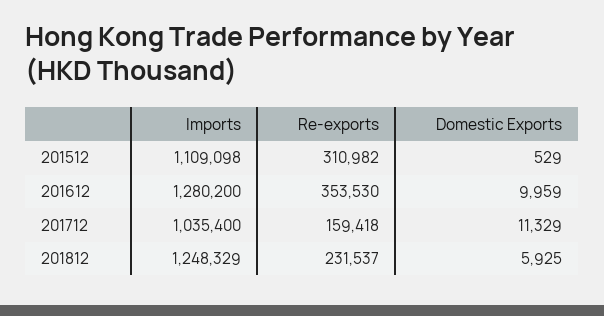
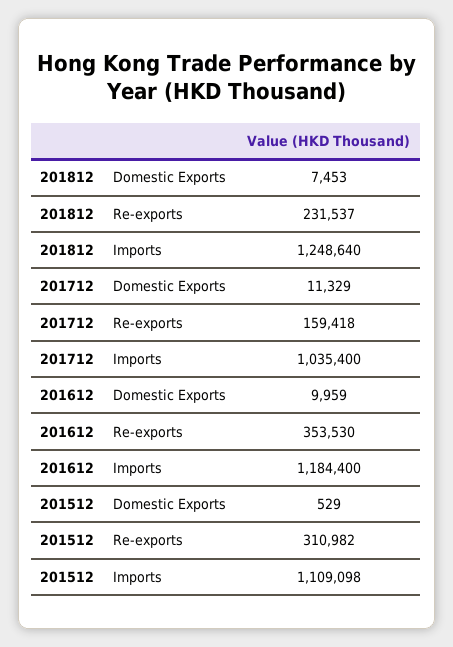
Imports, 201612: 1280200 -> 1184400
Imports, 201812: 1248329 -> 1248640
Domestic Exports, 201812: 5925 -> 7453

